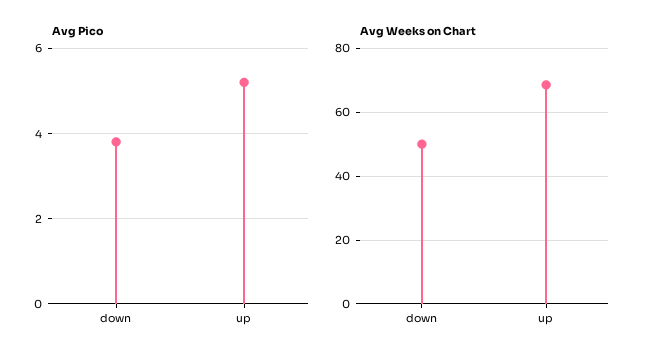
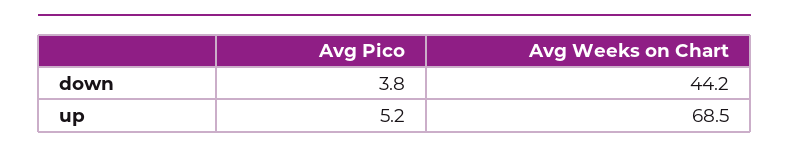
Avg Weeks on Chart, down: 50 -> 44.2

